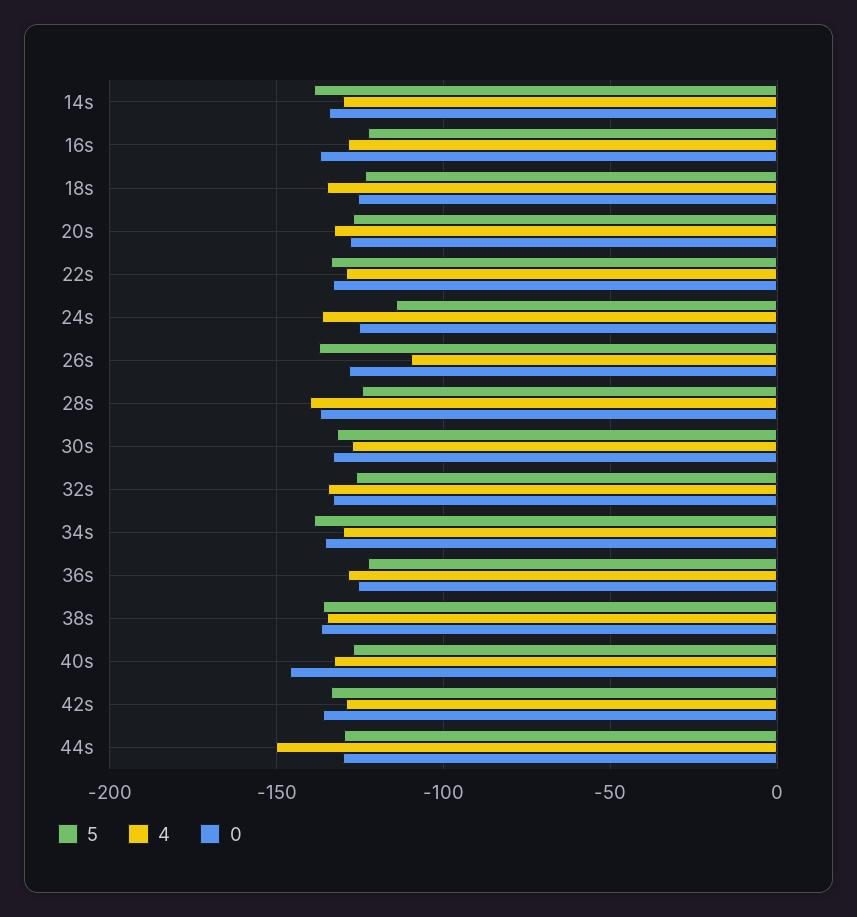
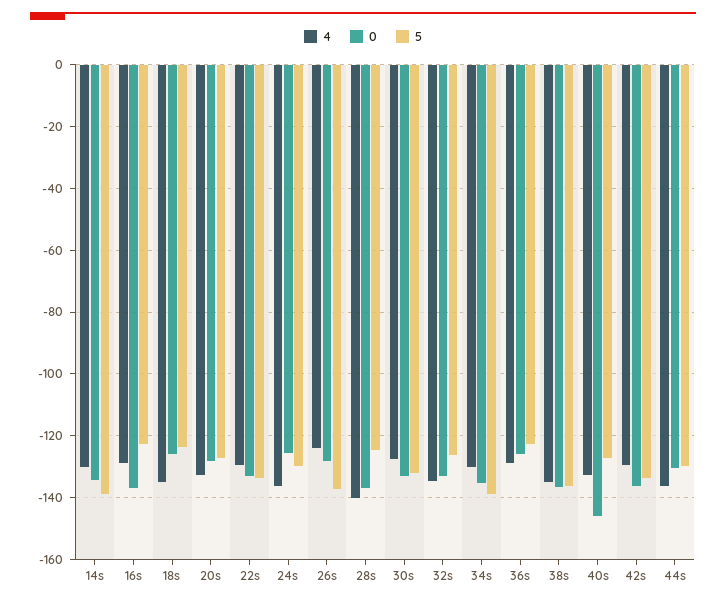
5, 24s: -115 -> -130
4, 26s: -110 -> -124
4, 44s: -150 -> -136

